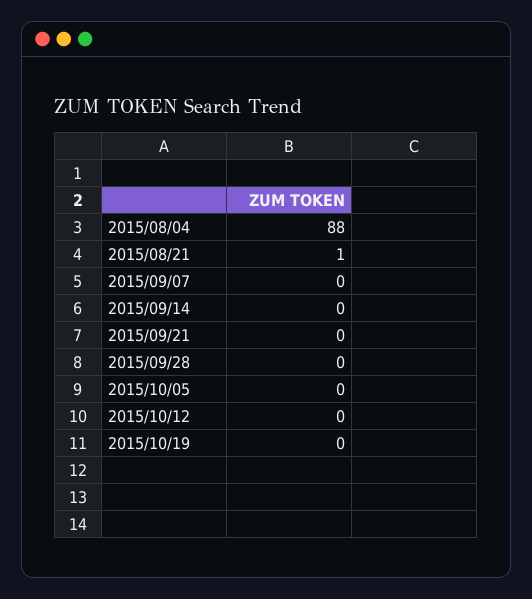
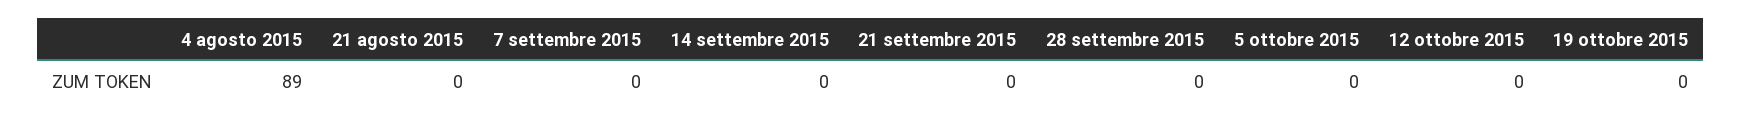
2015/08/04: 88 -> 89
2015/08/21: 1 -> 0

